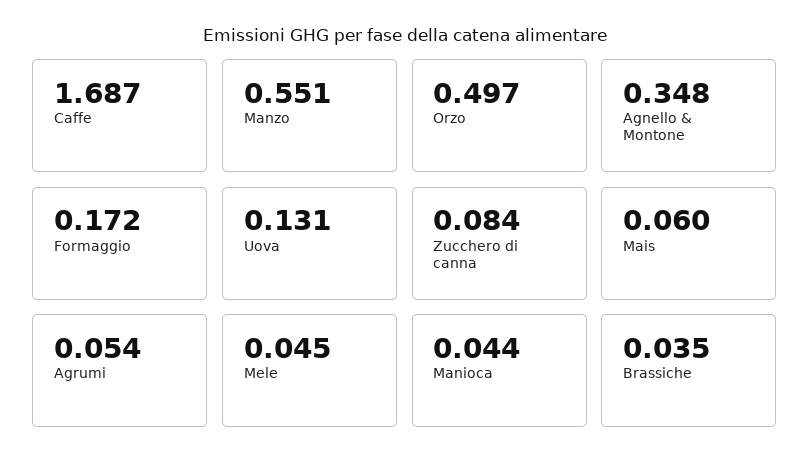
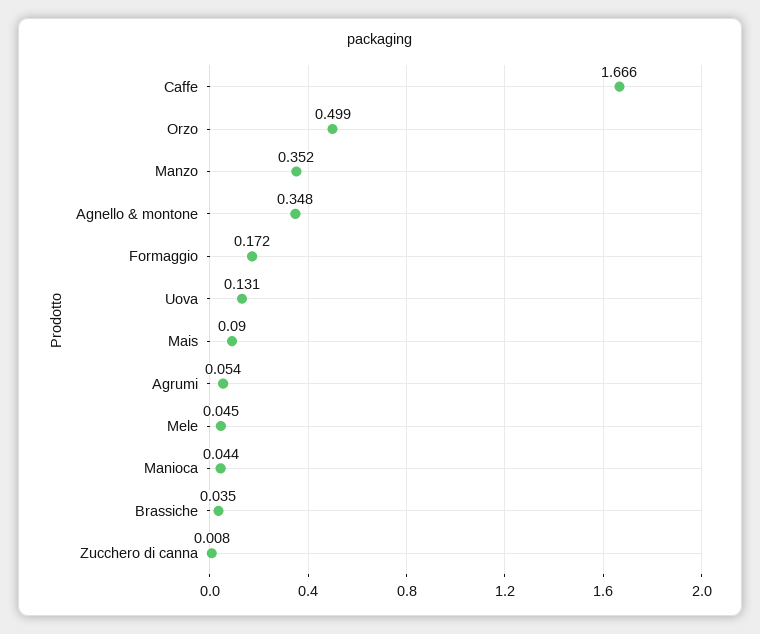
Caffe: 1.687 -> 1.666
Manzo: 0.551 -> 0.352
Orzo: 0.497 -> 0.499
Zucchero di canna: 0.084 -> 0.008
Mais: 0.06 -> 0.09

